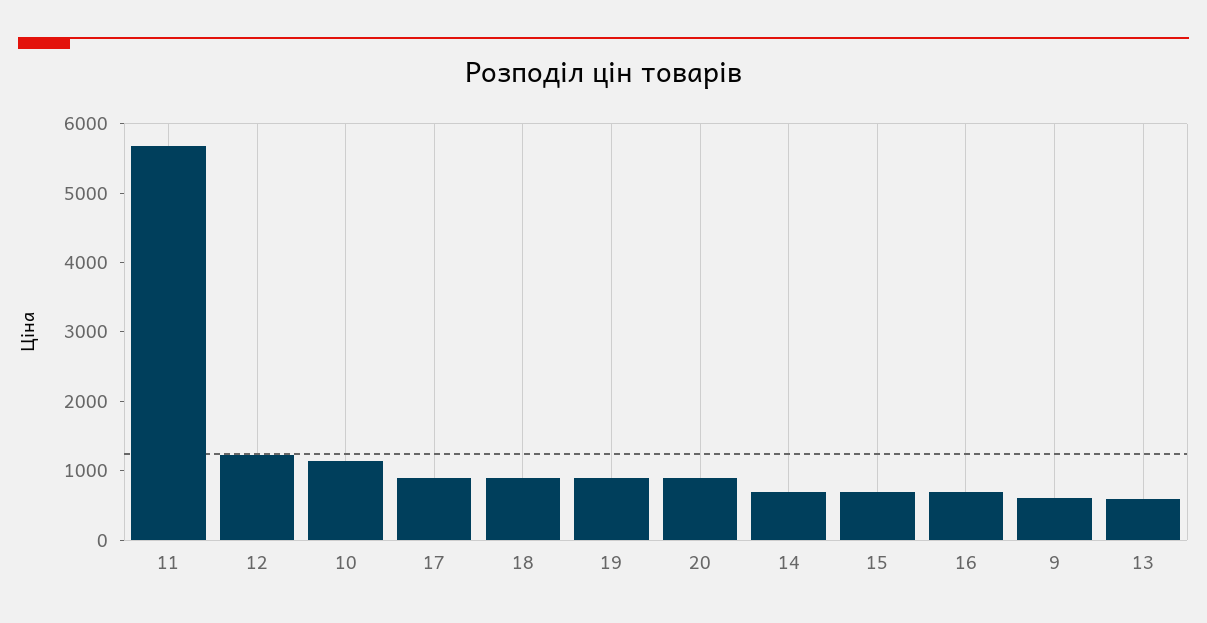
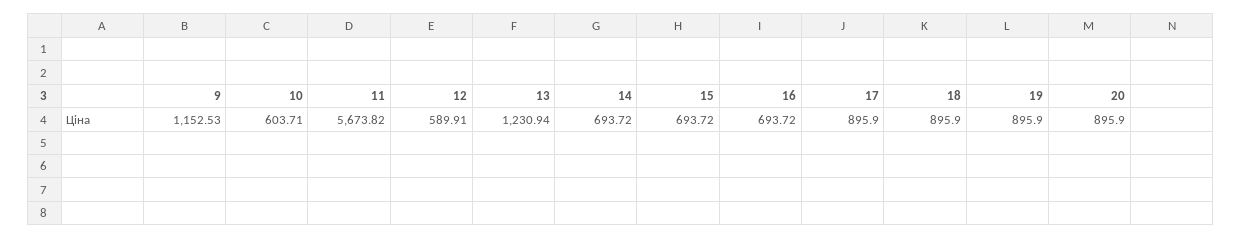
12: 1200 -> 589.91
10: 1200 -> 603.71
9: 600 -> 1152.53
13: 600 -> 1230.94

